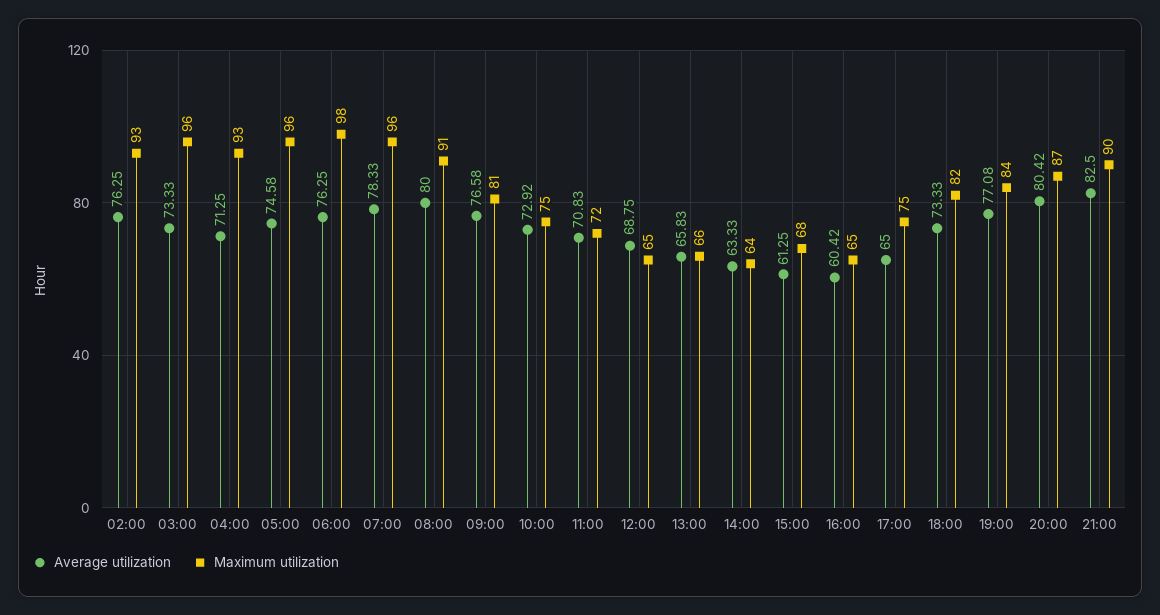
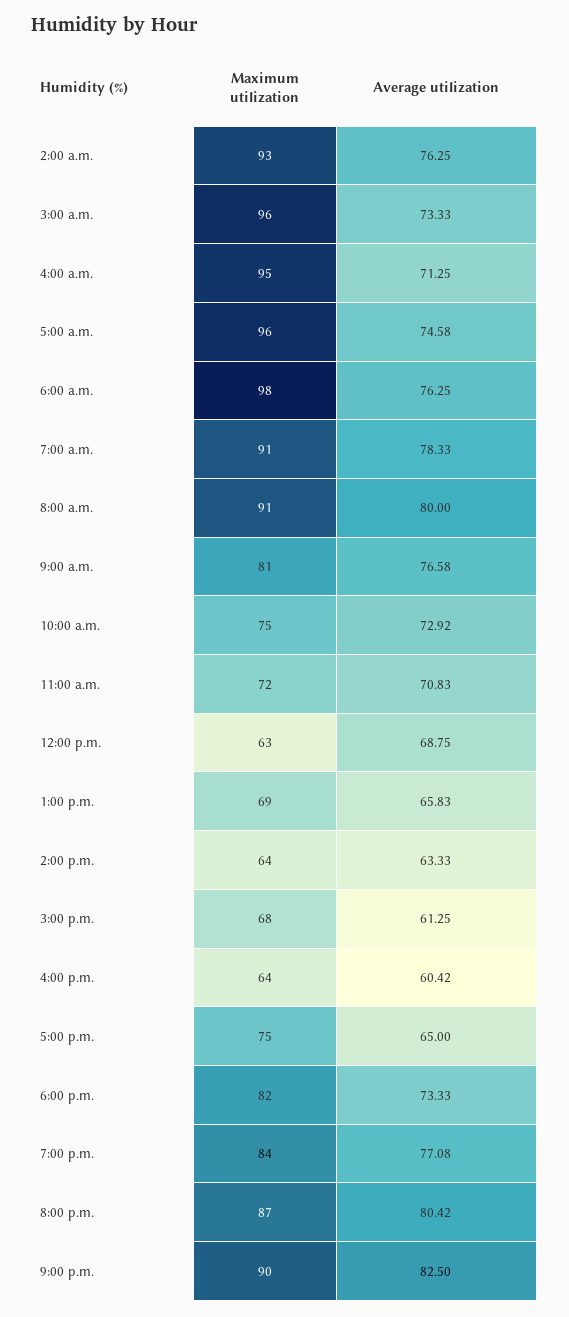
Maximum utilization, 04:00: 93 -> 95
Maximum utilization, 07:00: 96 -> 91
Maximum utilization, 12:00: 65 -> 63
Maximum utilization, 13:00: 66 -> 69
Maximum utilization, 16:00: 65 -> 64

